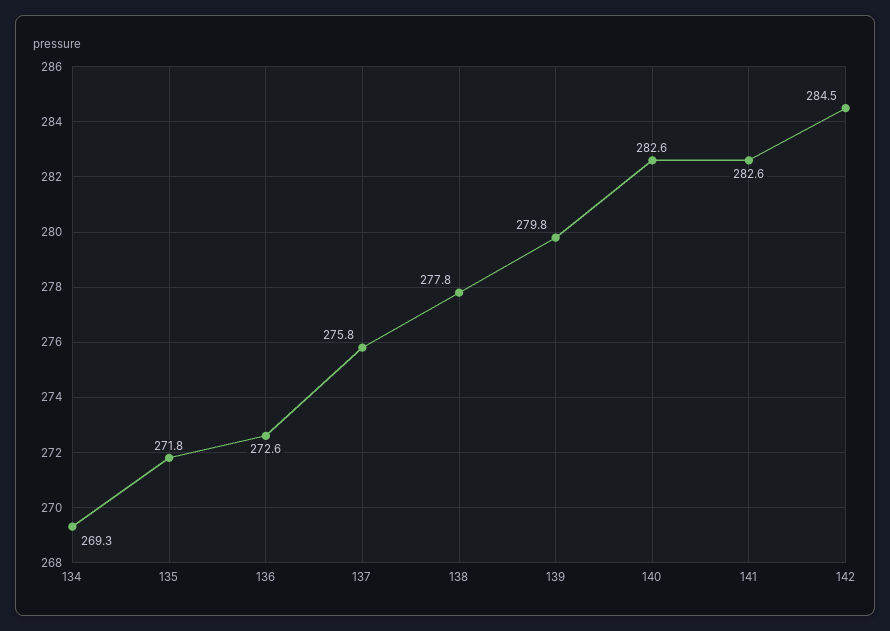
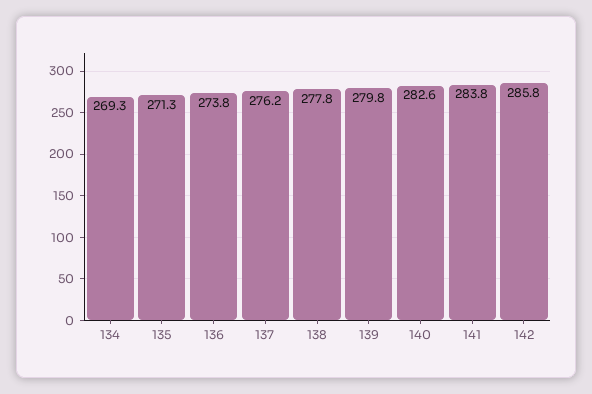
135: 271.8 -> 271.3
136: 272.6 -> 273.8
137: 275.8 -> 276.2
141: 282.6 -> 283.8
142: 284.5 -> 285.8

